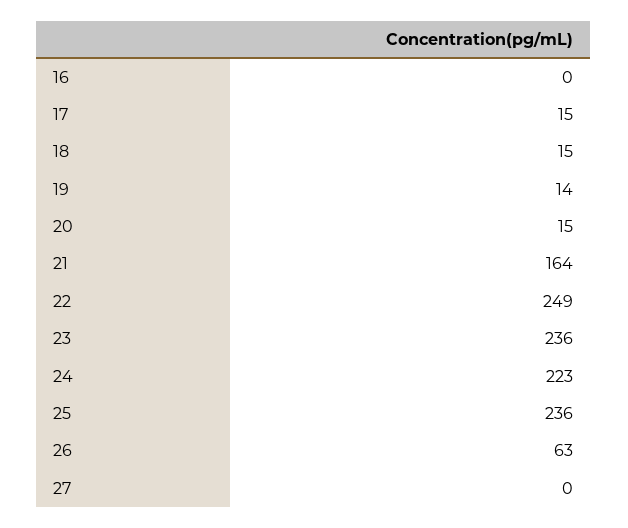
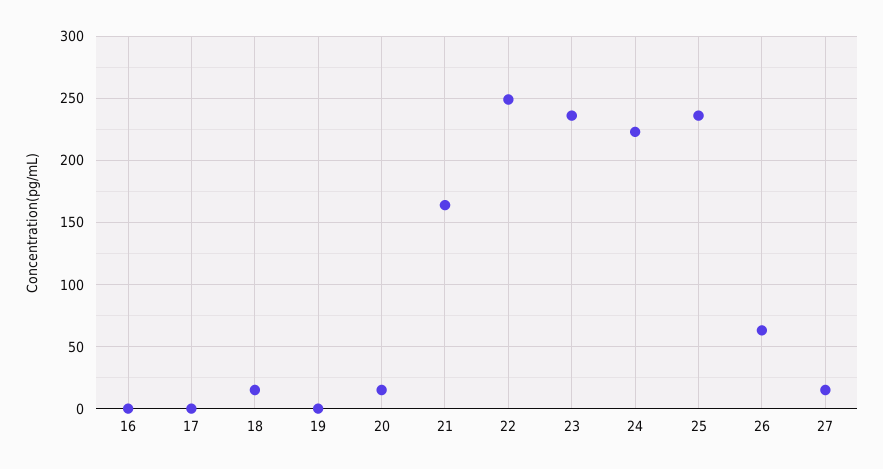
17: 15 -> 0
19: 14 -> 0
27: 0 -> 15

